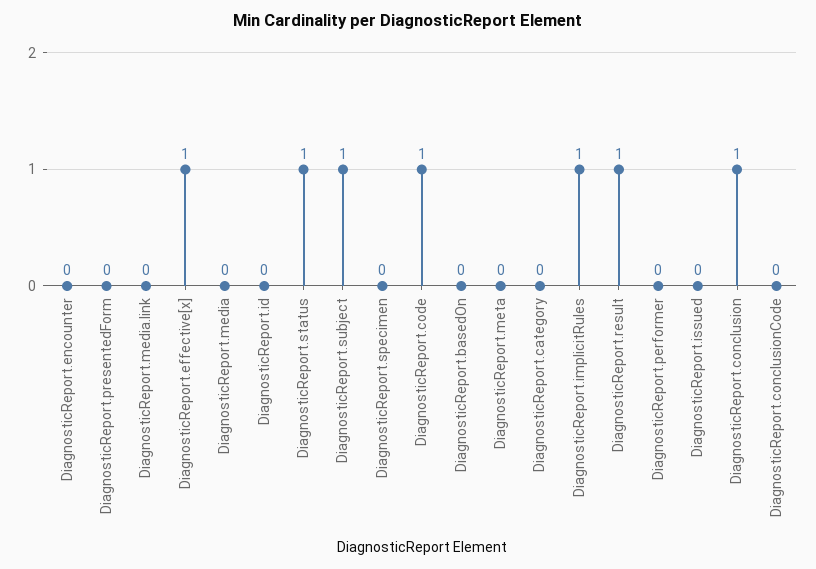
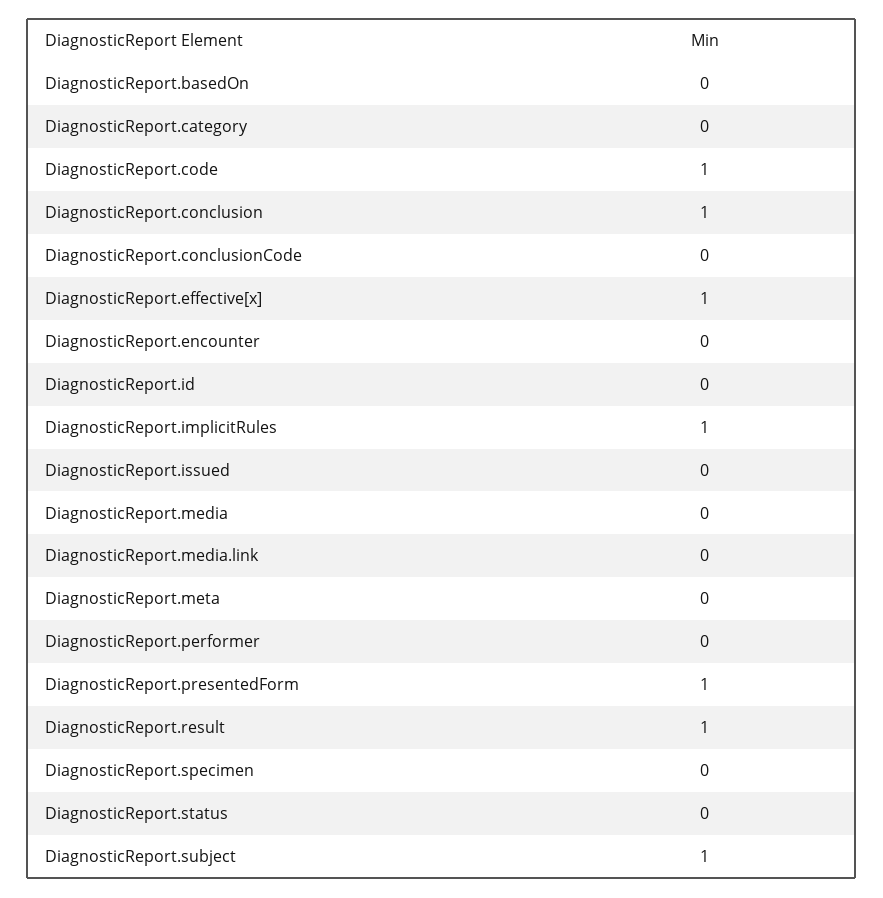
DiagnosticReport.presentedForm: 0 -> 1
DiagnosticReport.status: 1 -> 0

